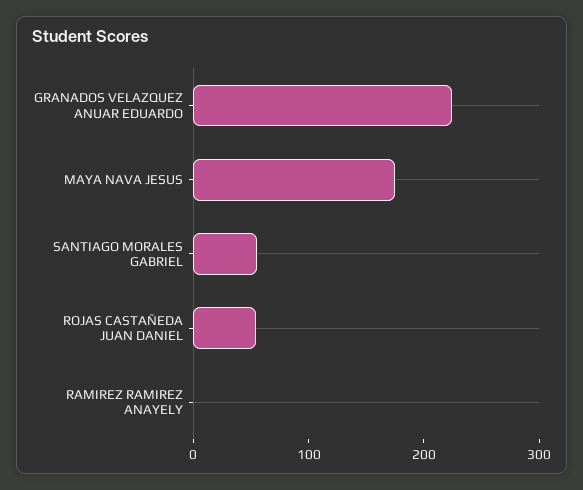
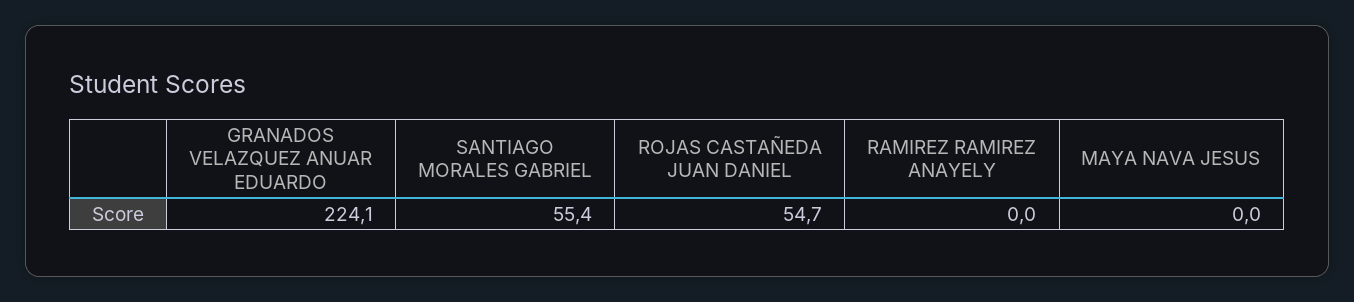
MAYA NAVA JESUS: 180 -> 0

